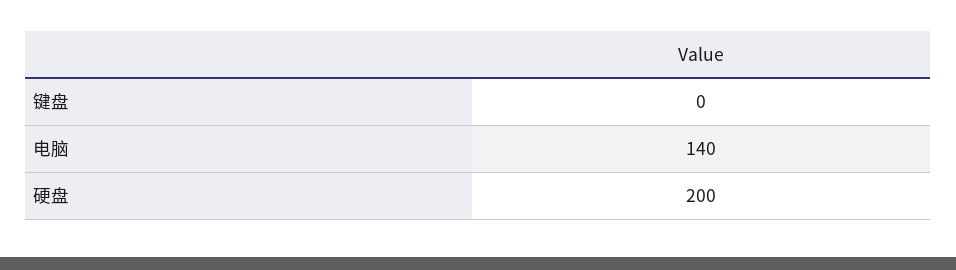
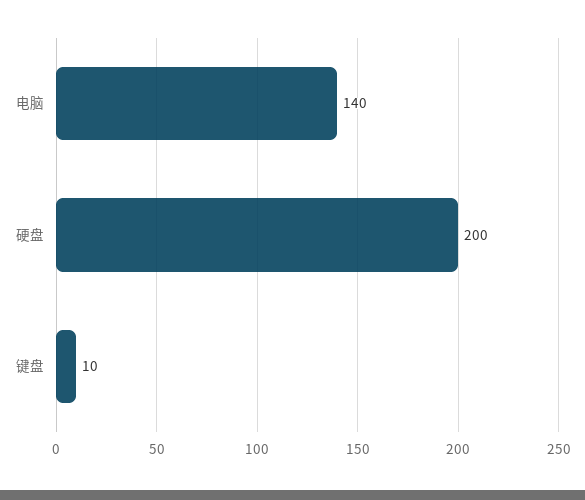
键盘: 0 -> 10

